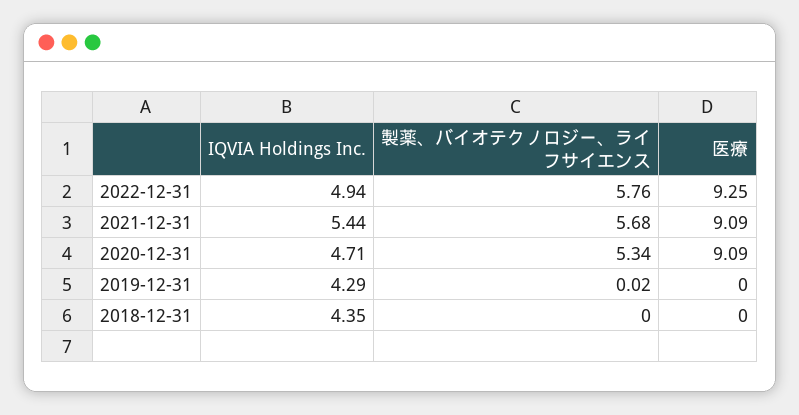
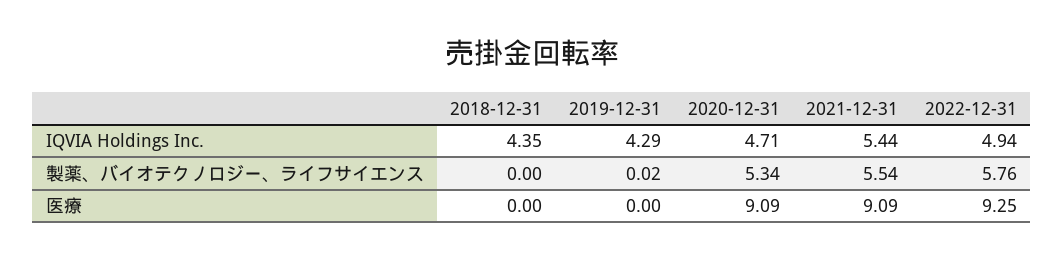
製薬、バイオテクノロジー、ライフサイエンス, 2021-12-31: 5.68 -> 5.54

